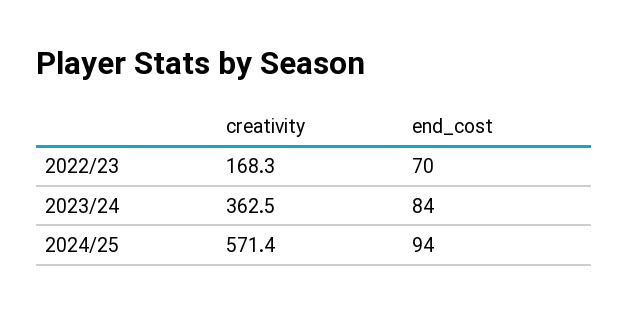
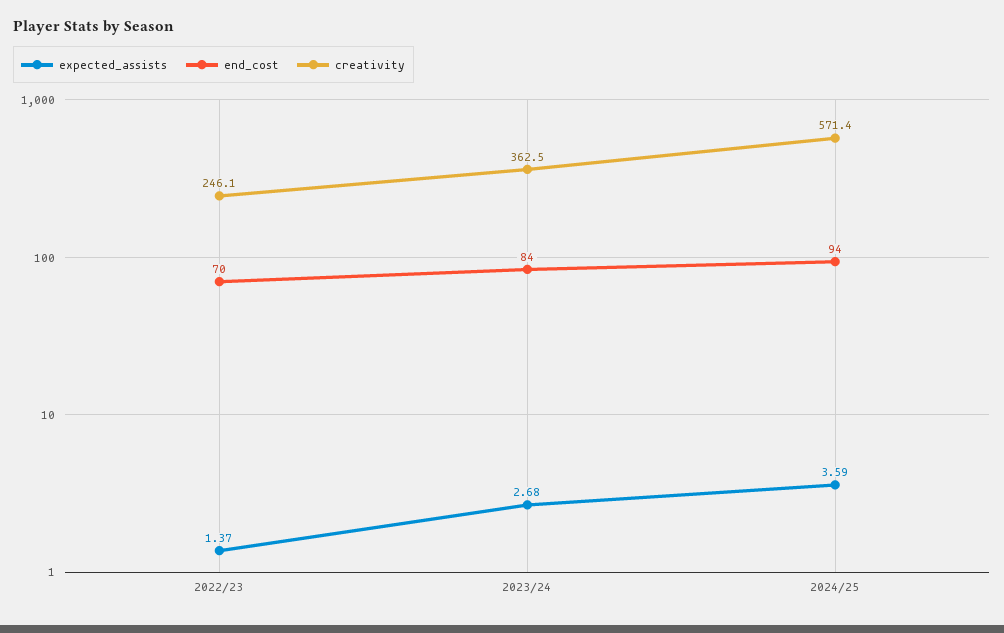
creativity, 2022/23: 168.3 -> 246.1
expected_assists, 2022/23: none -> 1.37
expected_assists, 2023/24: none -> 2.68
expected_assists, 2024/25: none -> 3.59

